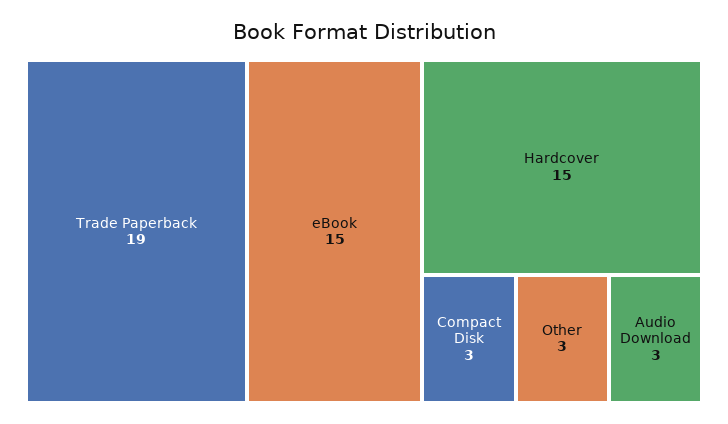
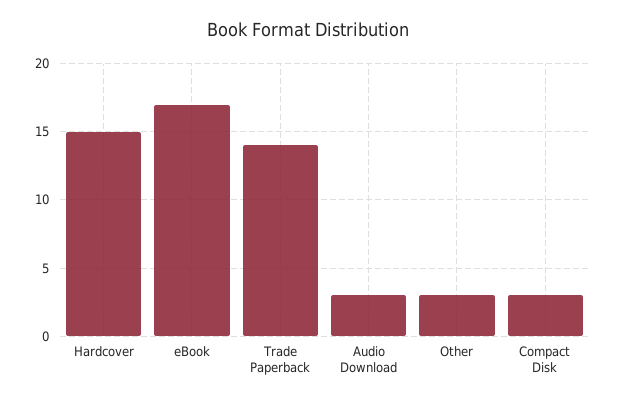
Trade Paperback: 19 -> 14
eBook: 15 -> 17

